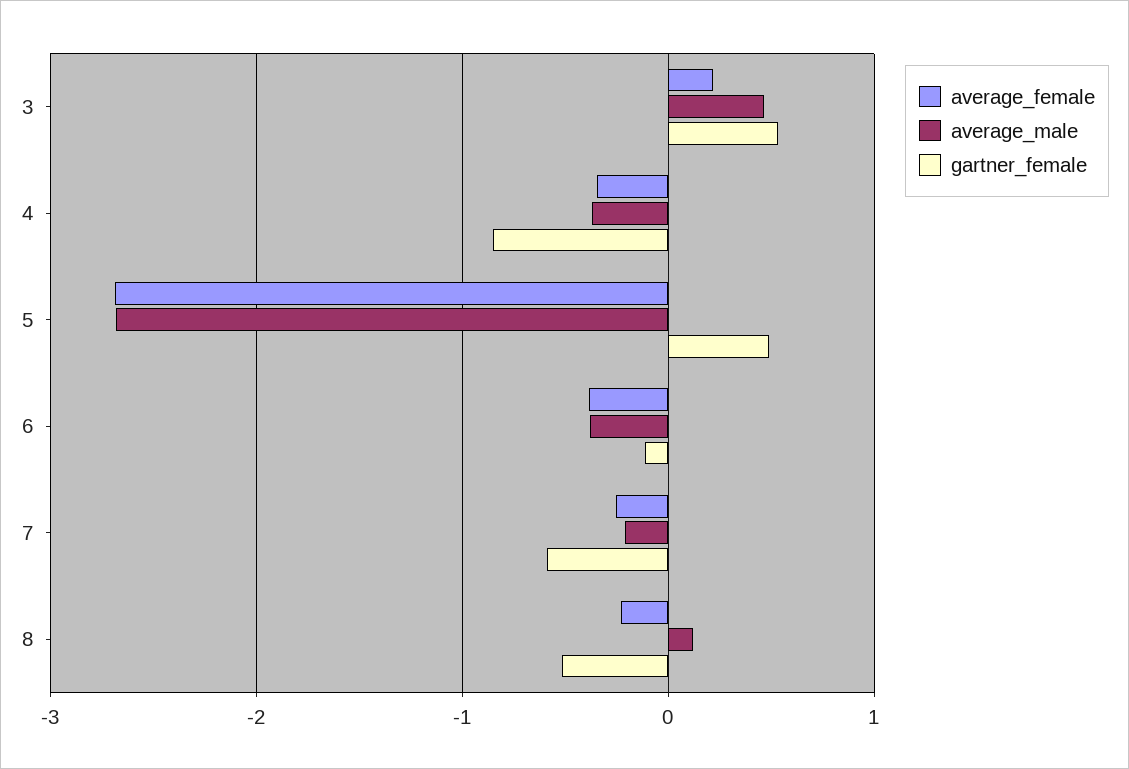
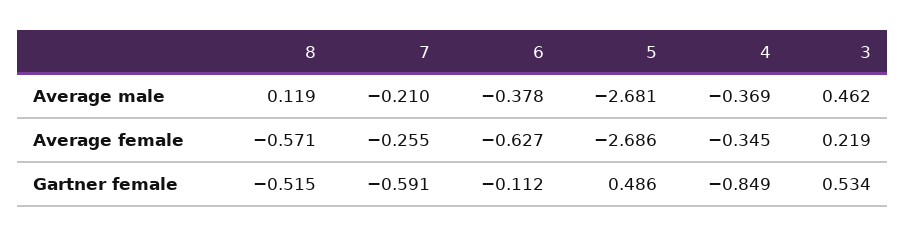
average_female, 6: -0.4 -> -0.627
average_female, 8: -0.2 -> -0.571

